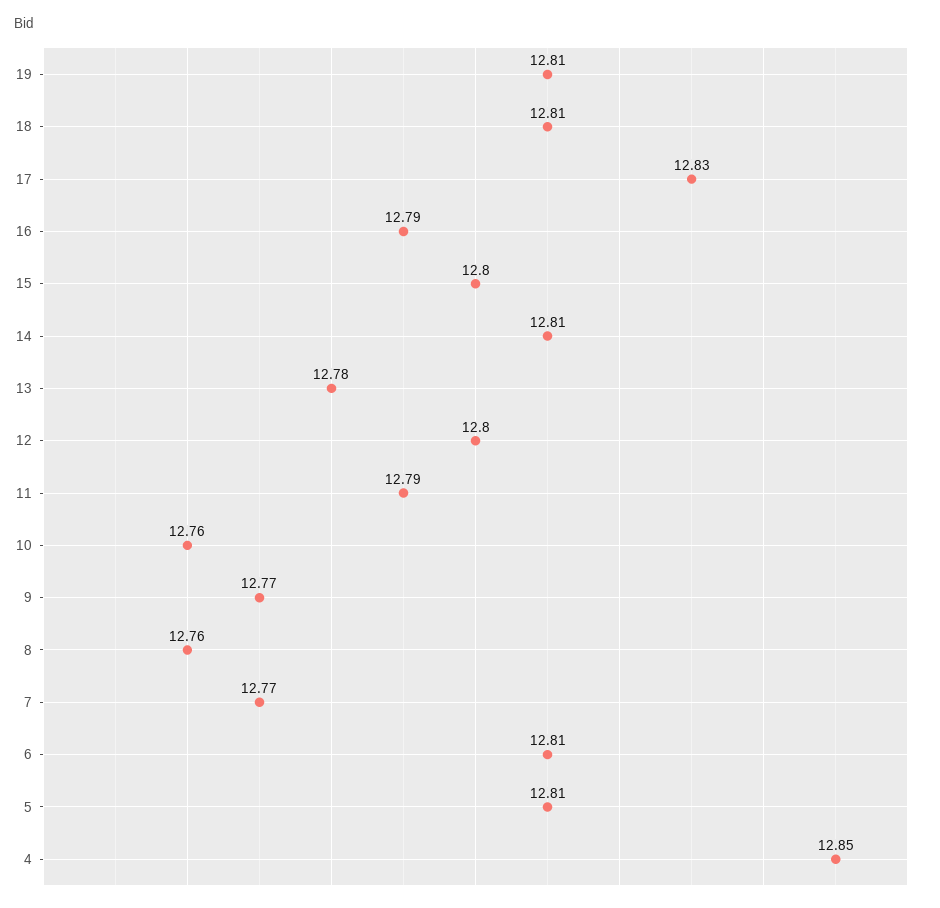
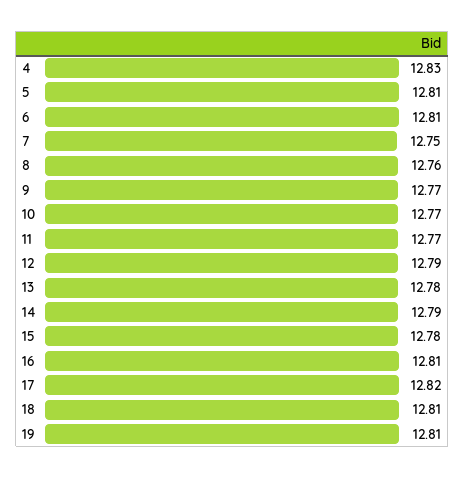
17: 12.83 -> 12.82
16: 12.79 -> 12.81
15: 12.8 -> 12.78
14: 12.81 -> 12.79
12: 12.8 -> 12.79
11: 12.79 -> 12.77
10: 12.76 -> 12.77
7: 12.77 -> 12.75
4: 12.85 -> 12.83

